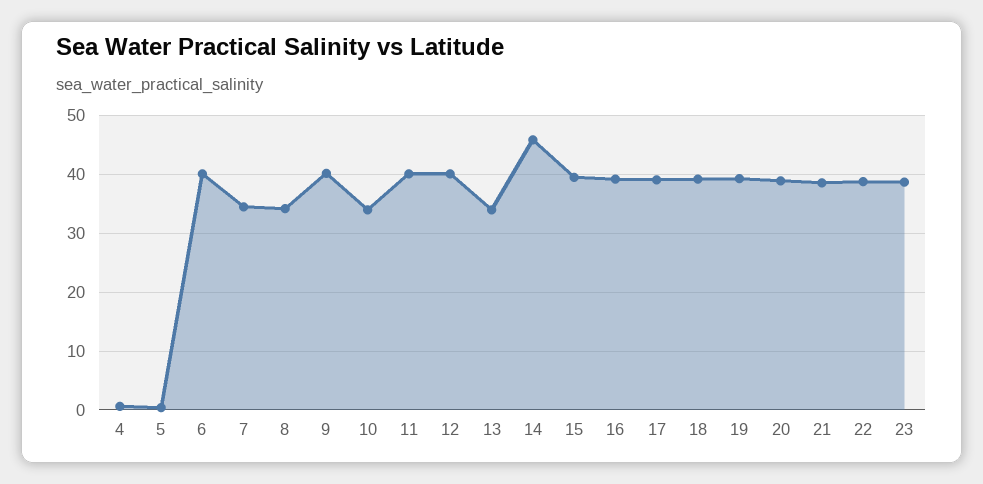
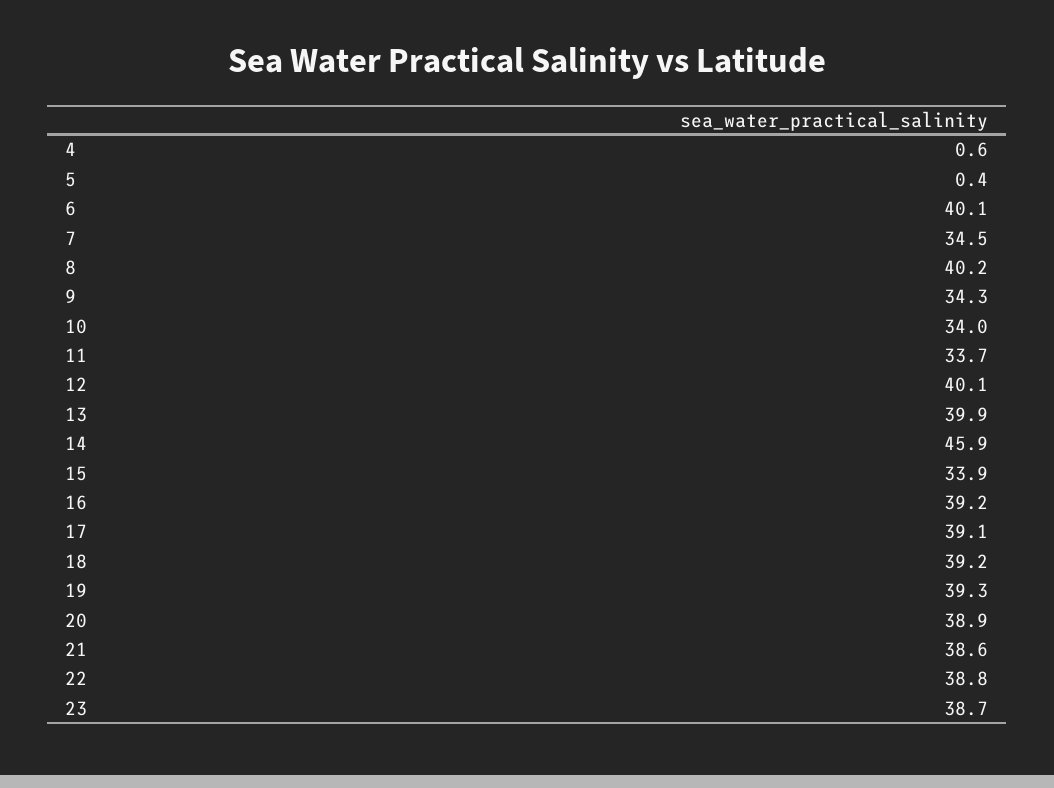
8: 34 -> 40.2
9: 40 -> 34.3
11: 40 -> 33.7
13: 34 -> 39.9
15: 40 -> 33.9

